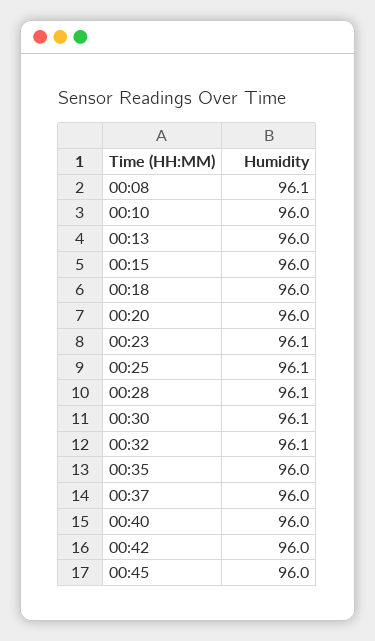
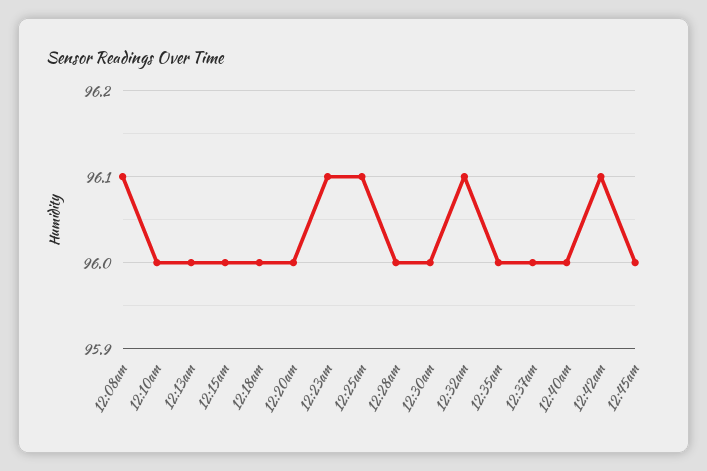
00:28: 96.1 -> 96
00:30: 96.1 -> 96
00:42: 96 -> 96.1

